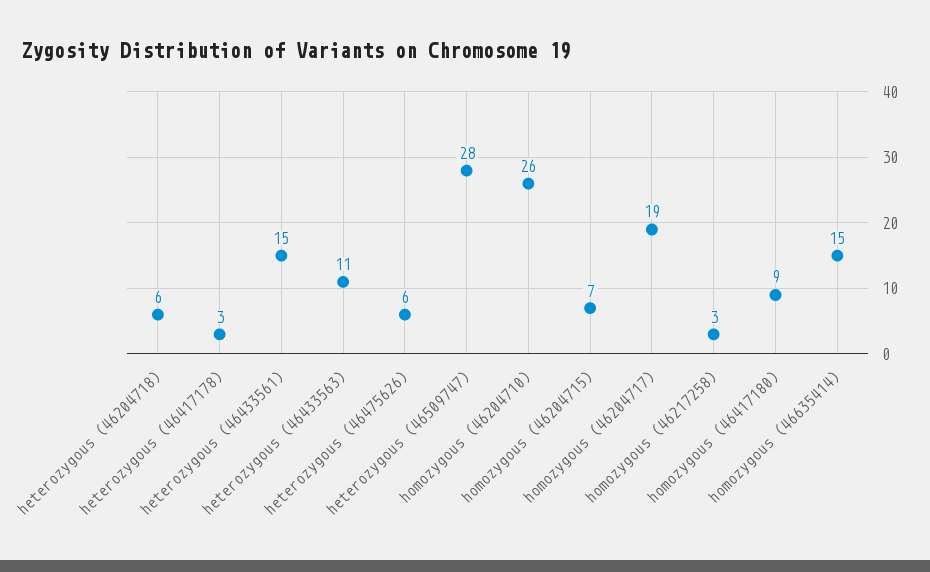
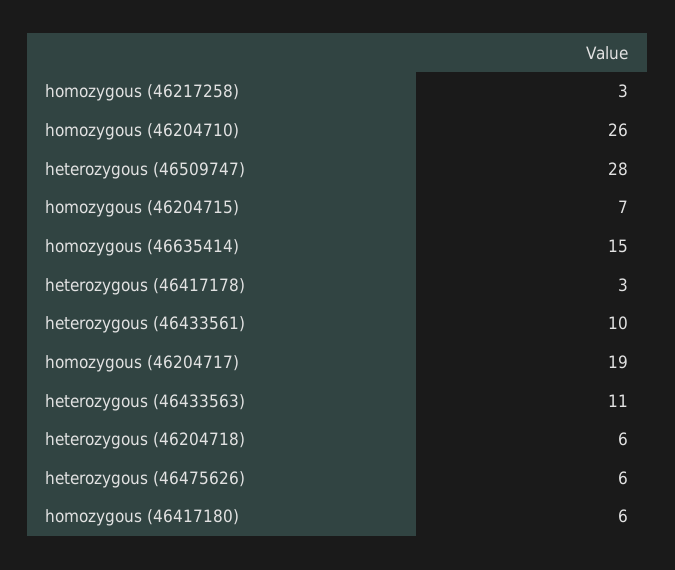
heterozygous (46433561): 15 -> 10
homozygous (46417180): 9 -> 6

